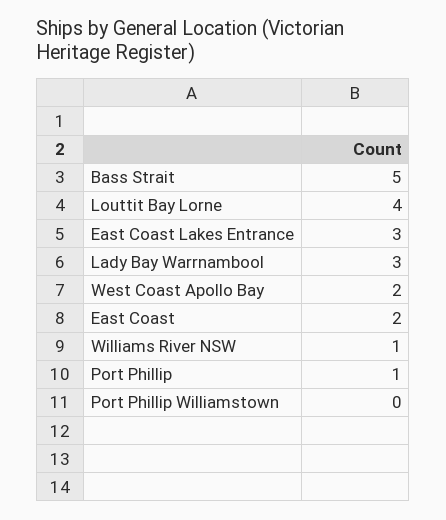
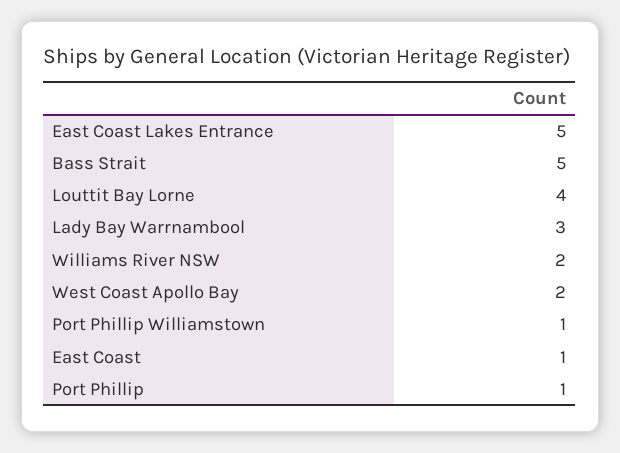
East Coast Lakes Entrance: 3 -> 5
East Coast: 2 -> 1
Williams River NSW: 1 -> 2
Port Phillip Williamstown: 0 -> 1

